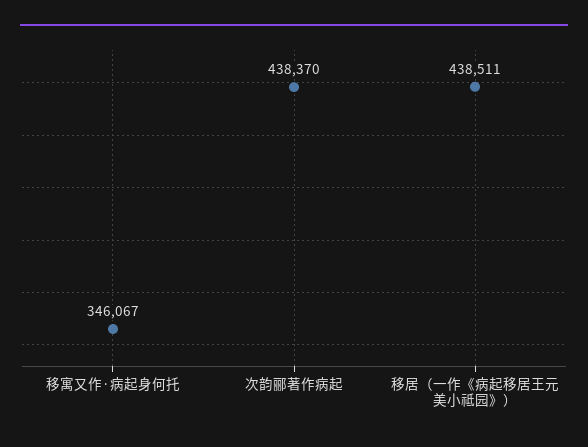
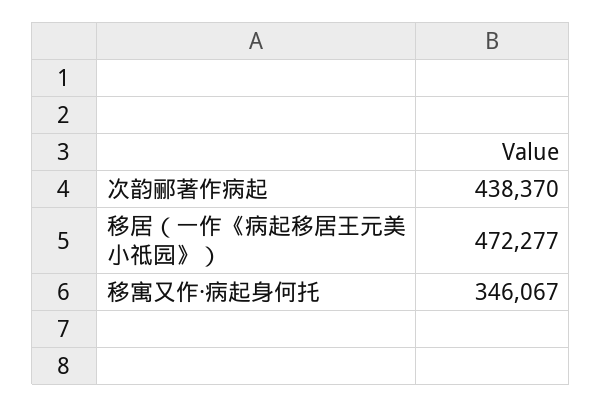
移居（一作《病起移居王元美小祗园》）: 438511 -> 472277

